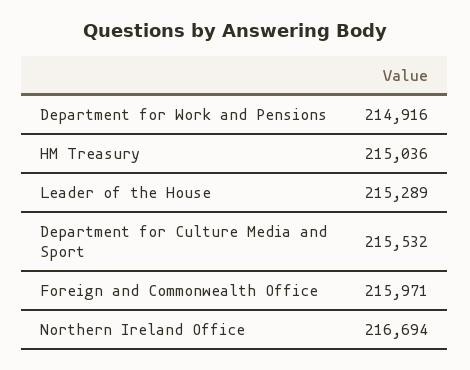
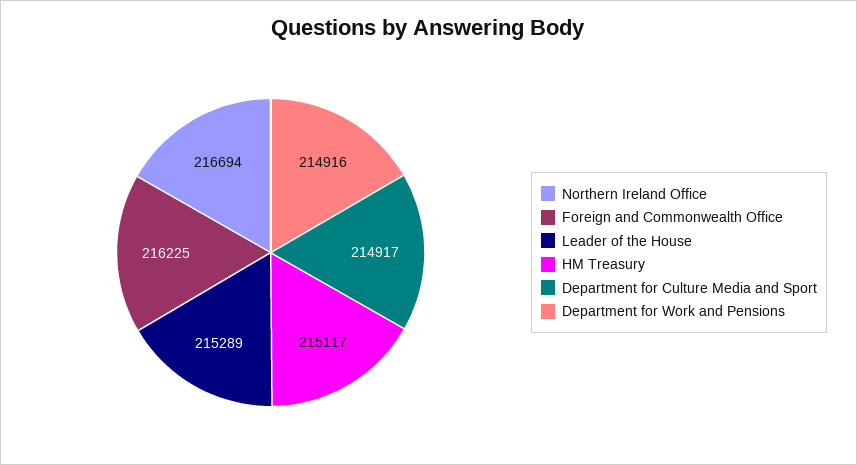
HM Treasury: 215036 -> 215117
Department for Culture Media and Sport: 215532 -> 214917
Foreign and Commonwealth Office: 215971 -> 216225

